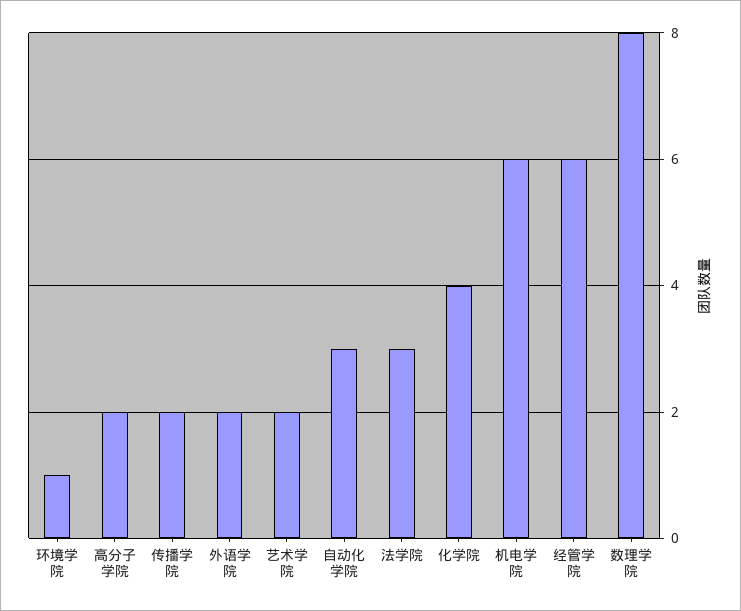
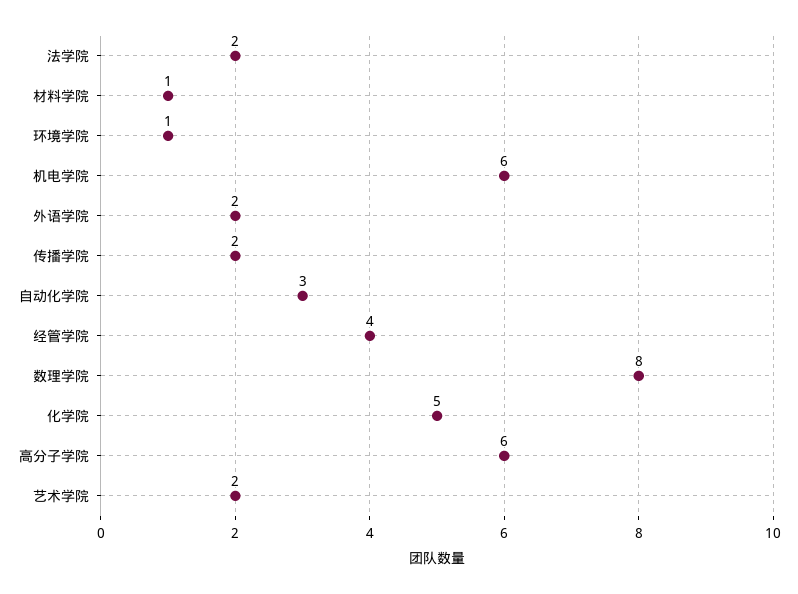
高分子学院: 2 -> 6
法学院: 3 -> 2
化学院: 4 -> 5
经管学院: 6 -> 4
材料学院: none -> 1

